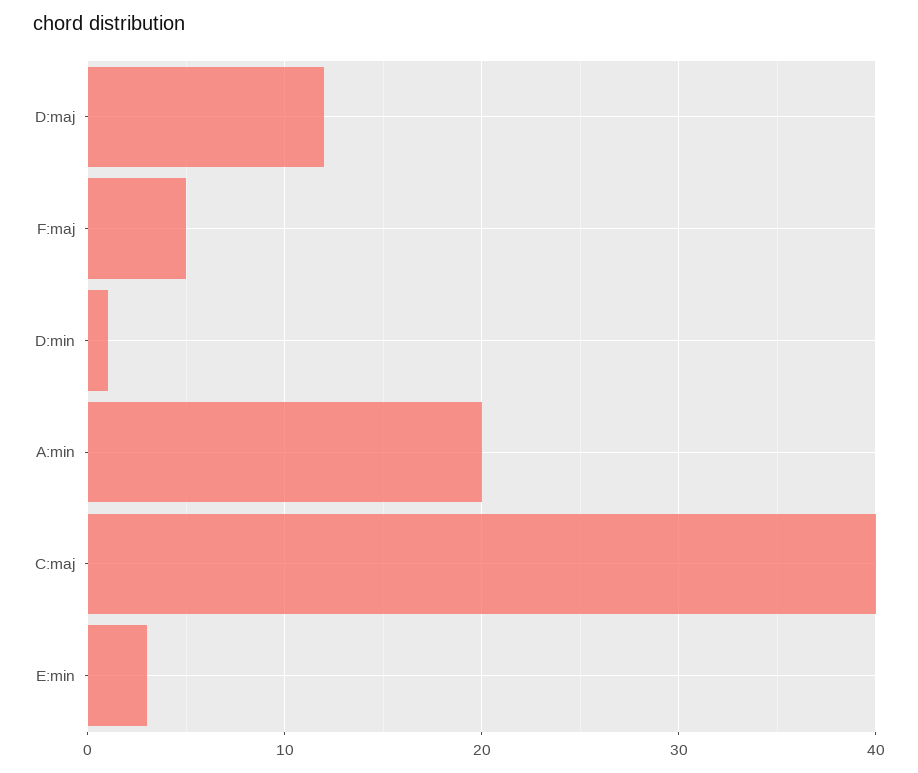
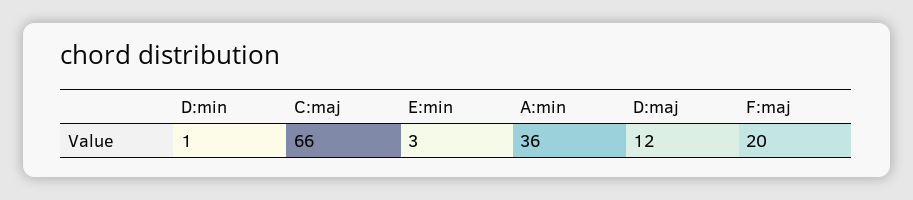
F:maj: 5 -> 20
A:min: 20 -> 36
C:maj: 40 -> 66

